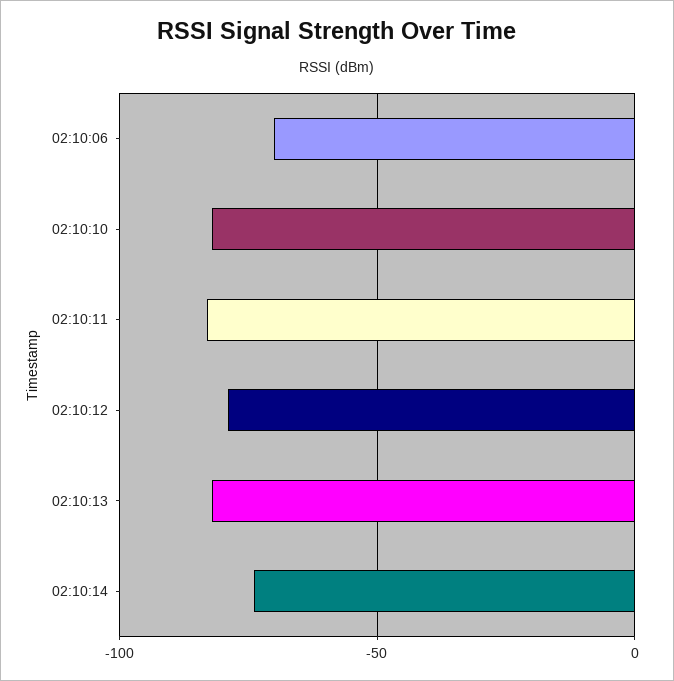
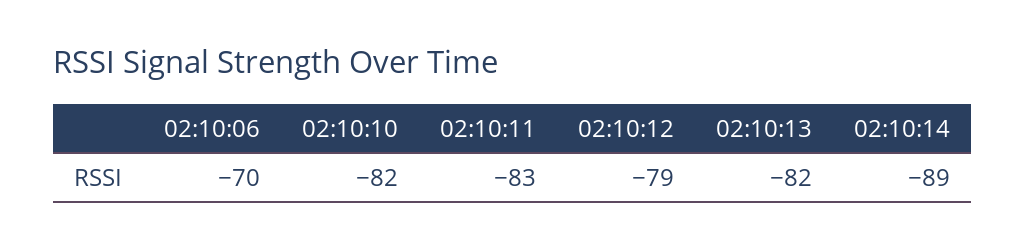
02:10:14: -75 -> -89

